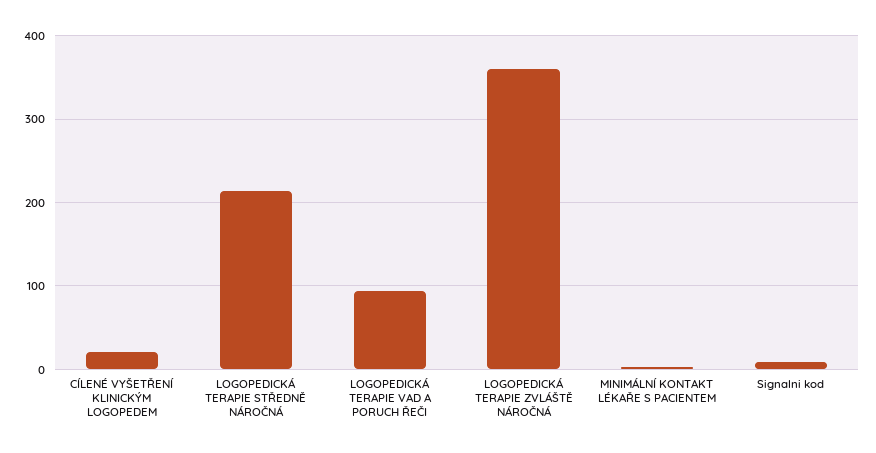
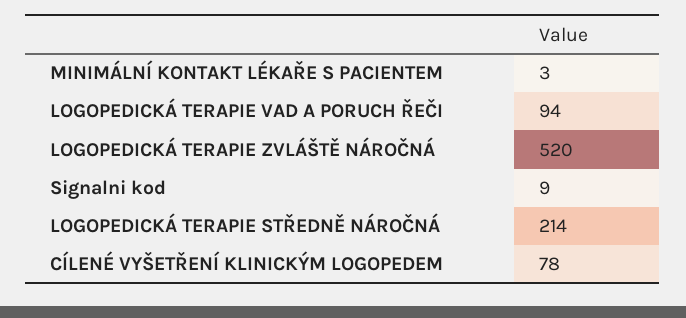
CÍLENÉ VYŠETŘENÍ KLINICKÝM LOGOPEDEM: 20 -> 78
LOGOPEDICKÁ TERAPIE ZVLÁŠTĚ NÁROČNÁ: 360 -> 520

